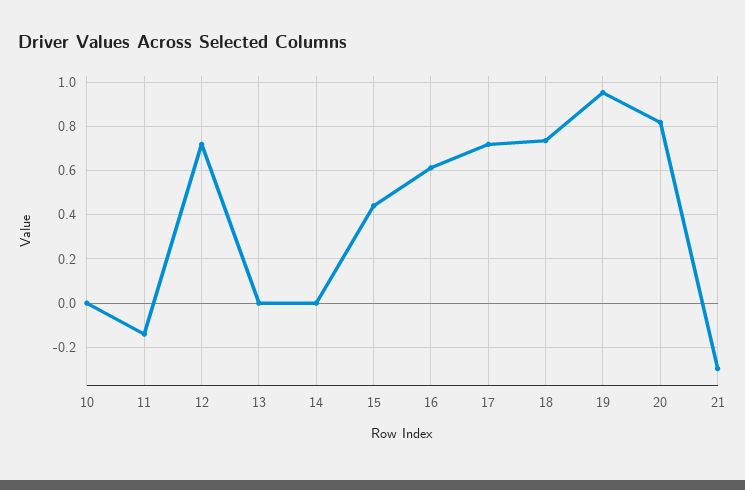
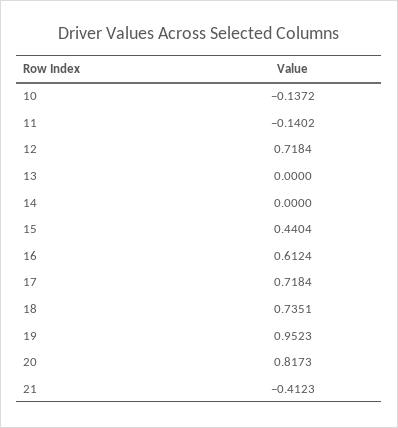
10: 0 -> -0.1372
21: -0.3 -> -0.4123

